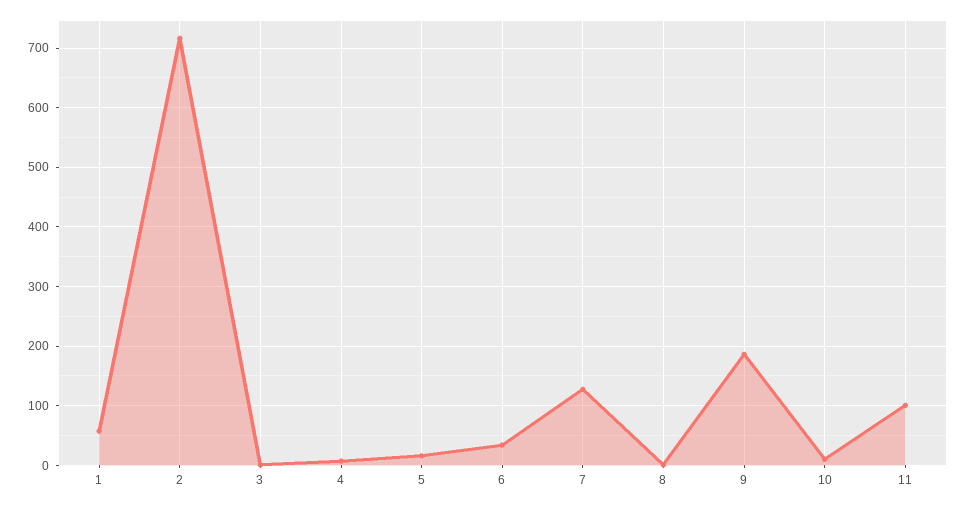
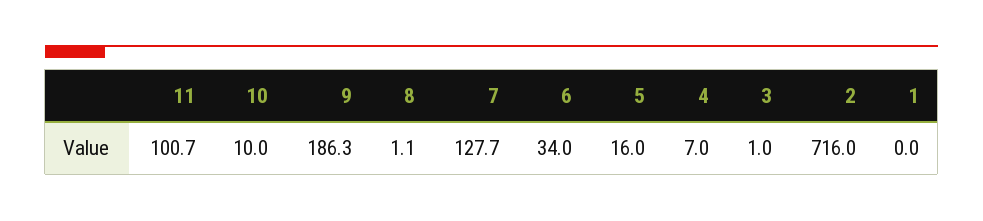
1: 60 -> 0

